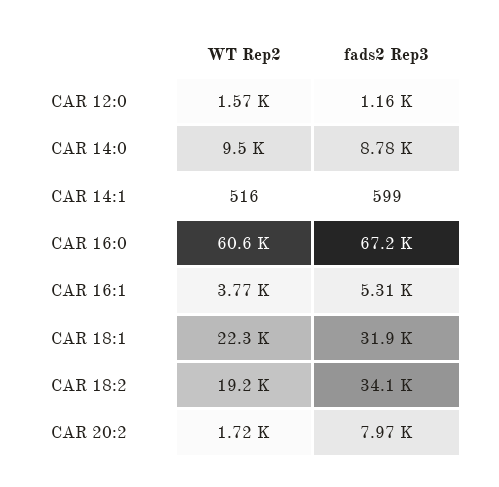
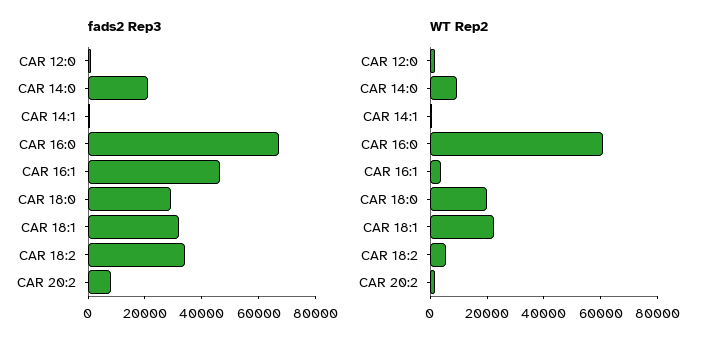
fads2 Rep3, CAR 14:0: 8780 -> 20000
fads2 Rep3, CAR 16:1: 5310 -> 45000
WT Rep2, CAR 18:2: 19200 -> 5000
fads2 Rep3, CAR 18:0: none -> 30000
WT Rep2, CAR 18:0: none -> 20000

